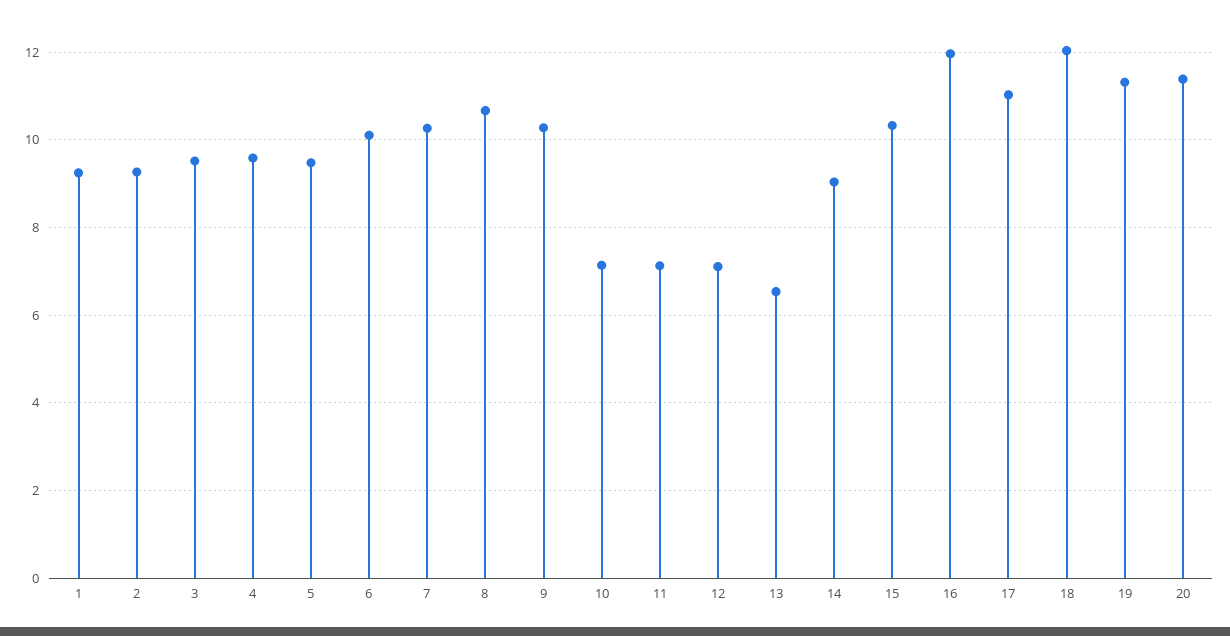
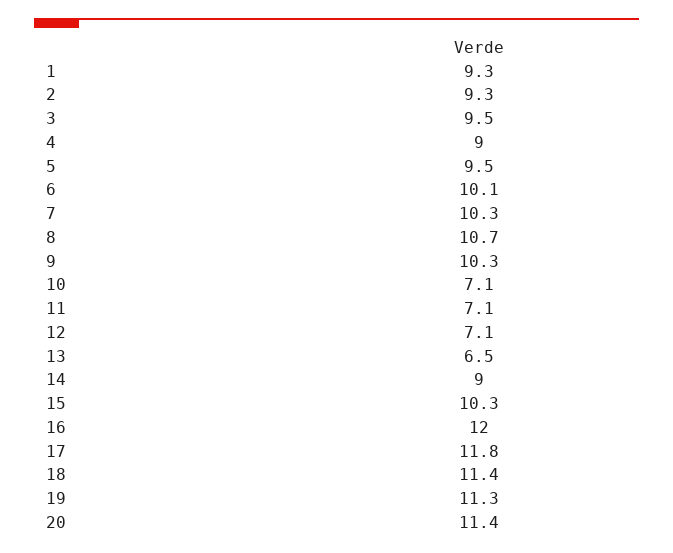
4: 9.6 -> 9
17: 11 -> 11.8
18: 12 -> 11.4

